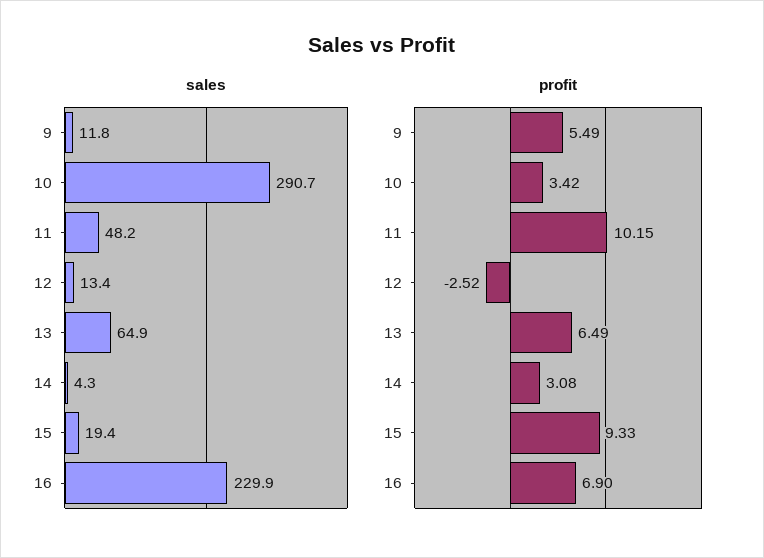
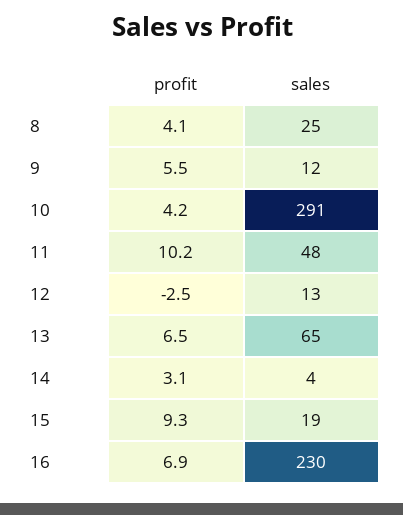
profit, 10: 3.42 -> 4.2
profit, 8: none -> 4.1
sales, 8: none -> 25

